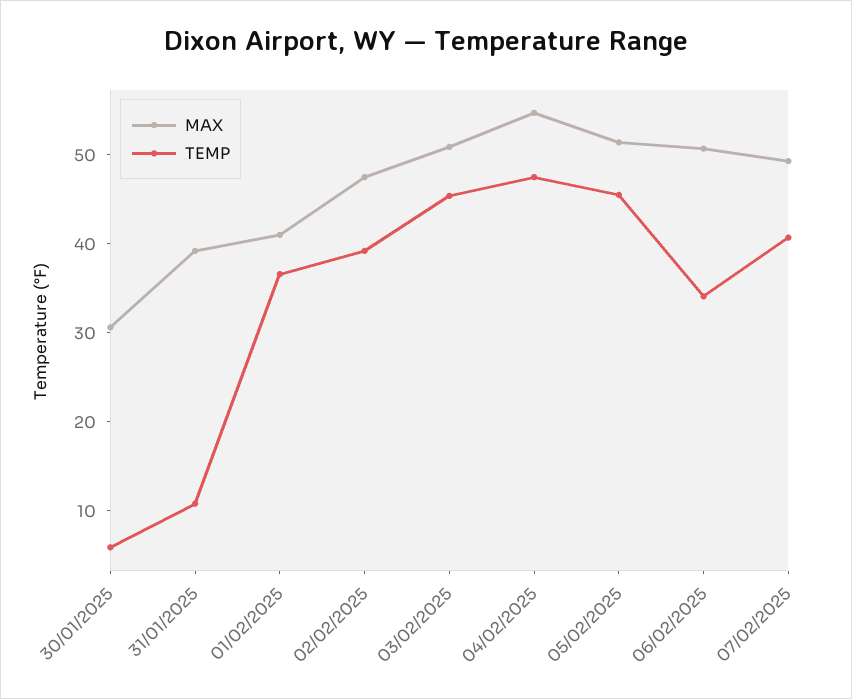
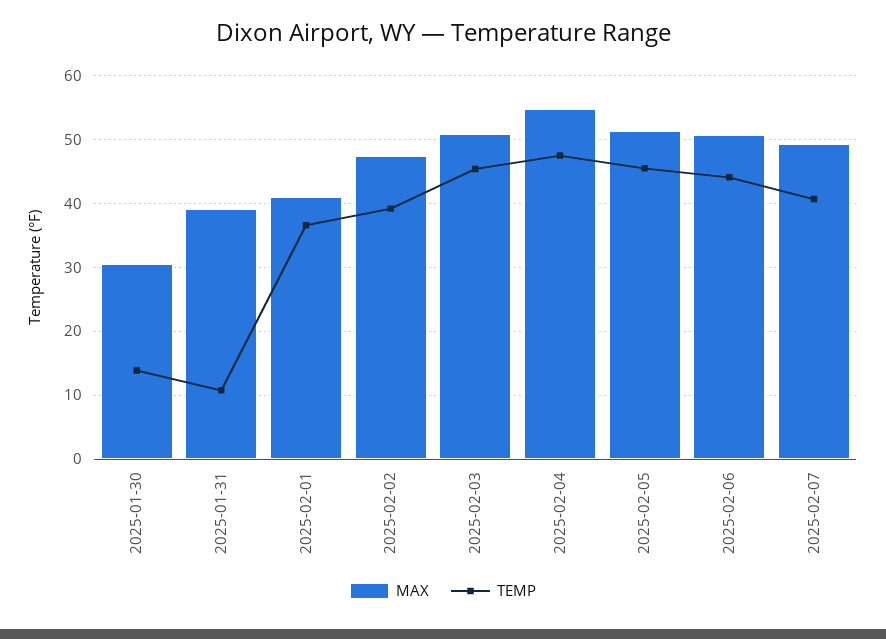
TEMP, 30/01/2025: 6 -> 14
TEMP, 06/02/2025: 34 -> 44

